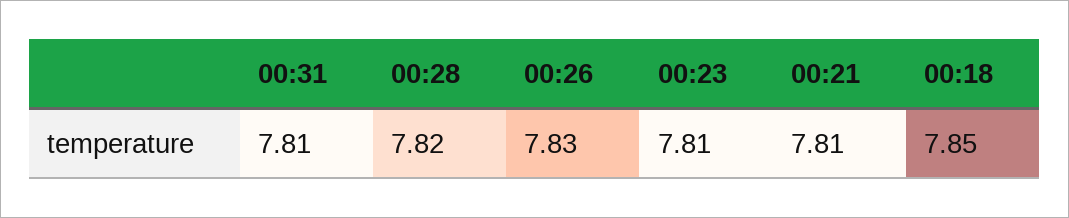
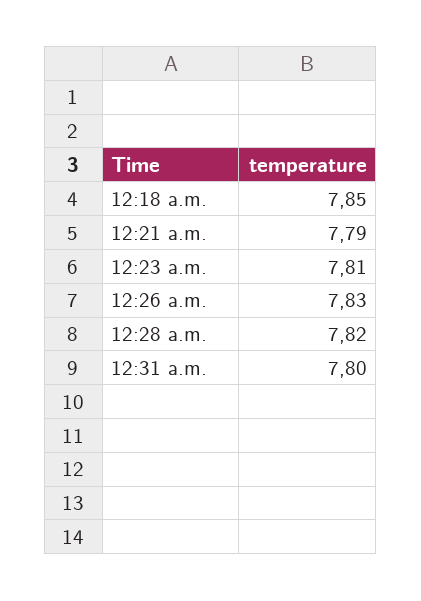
00:31: 7.81 -> 7.8
00:21: 7.81 -> 7.79

